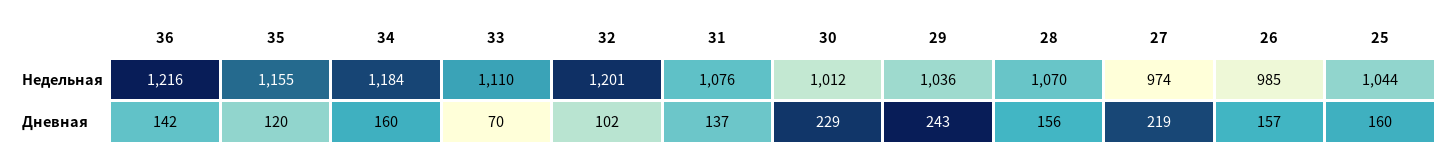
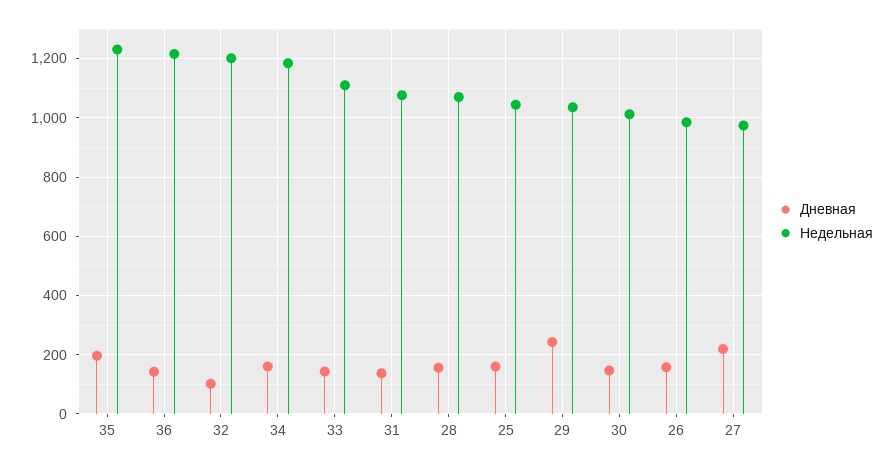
Недельная, 35: 1155 -> 1225
Дневная, 35: 120 -> 200
Дневная, 33: 70 -> 150
Дневная, 30: 229 -> 150

